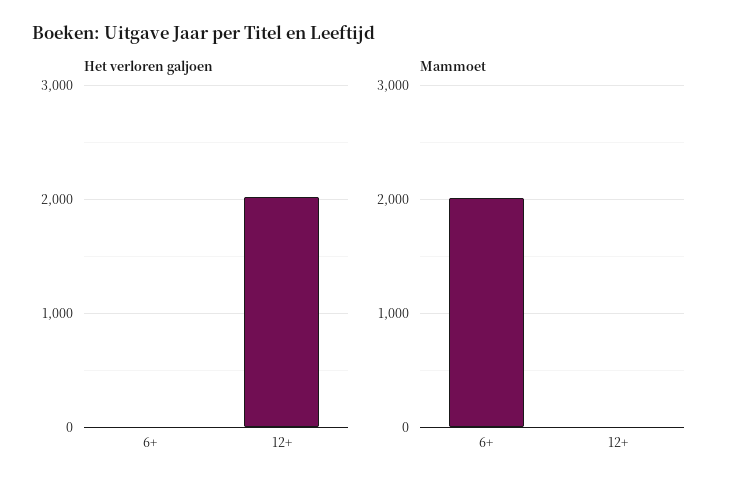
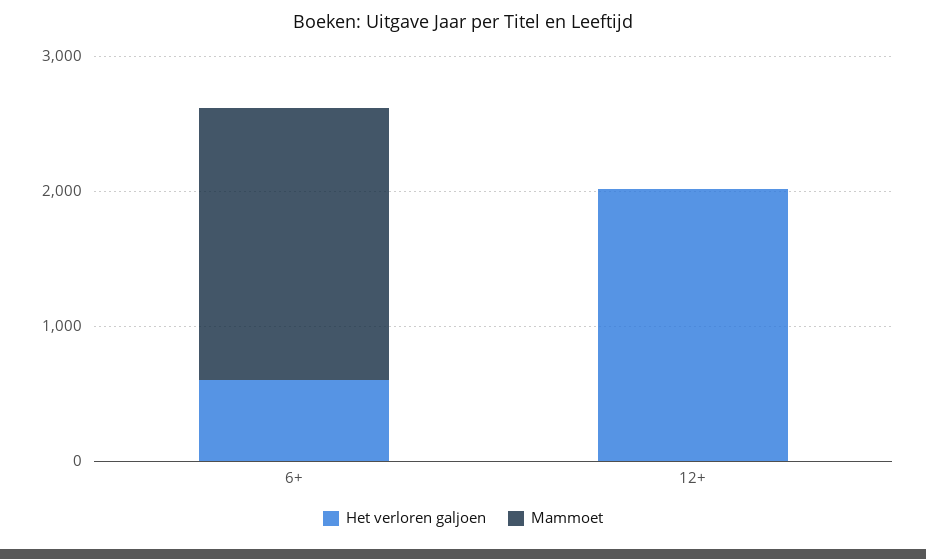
Het verloren galjoen, 6+: 0 -> 600

